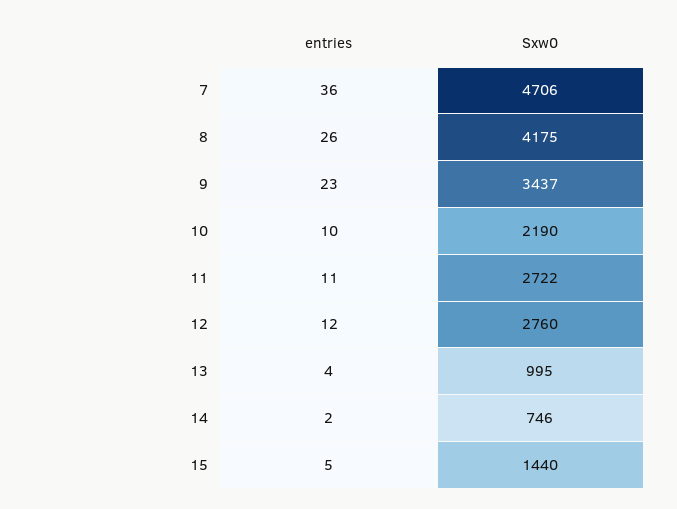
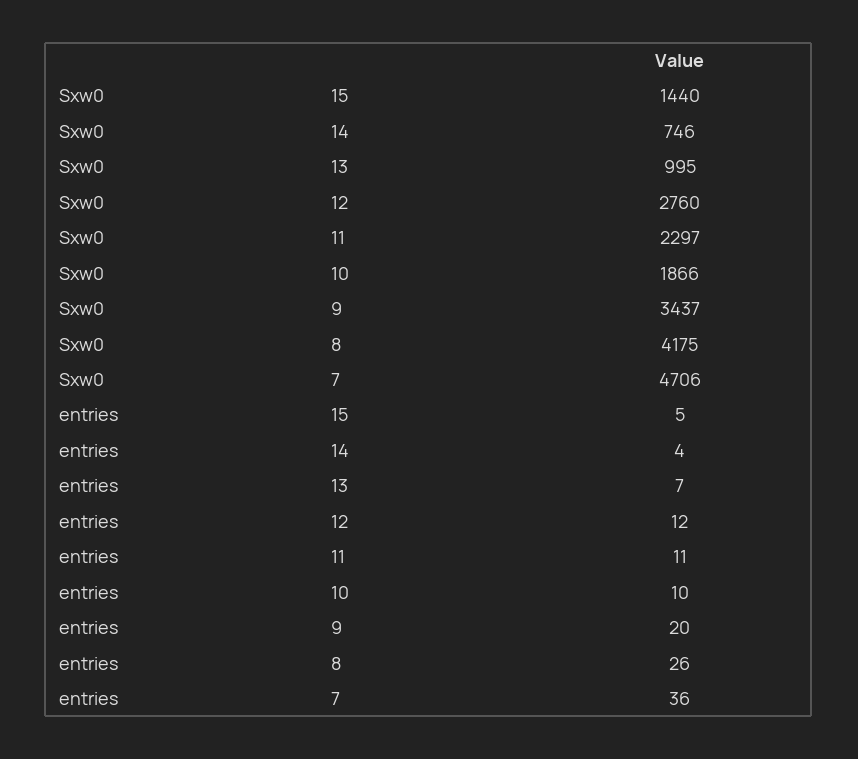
entries, 9: 23 -> 20
Sxw0, 10: 2190 -> 1866
Sxw0, 11: 2722 -> 2297
entries, 13: 4 -> 7
entries, 14: 2 -> 4

